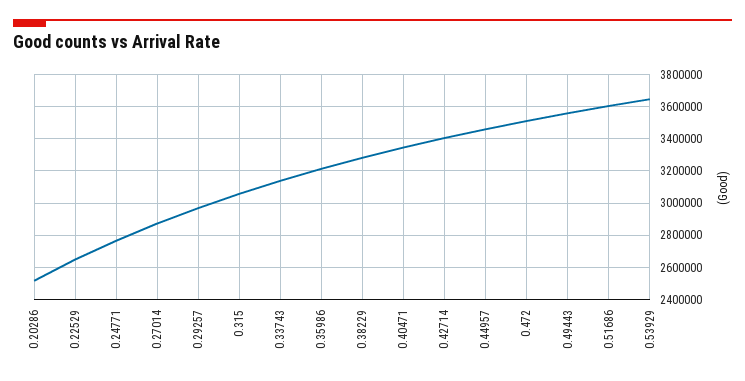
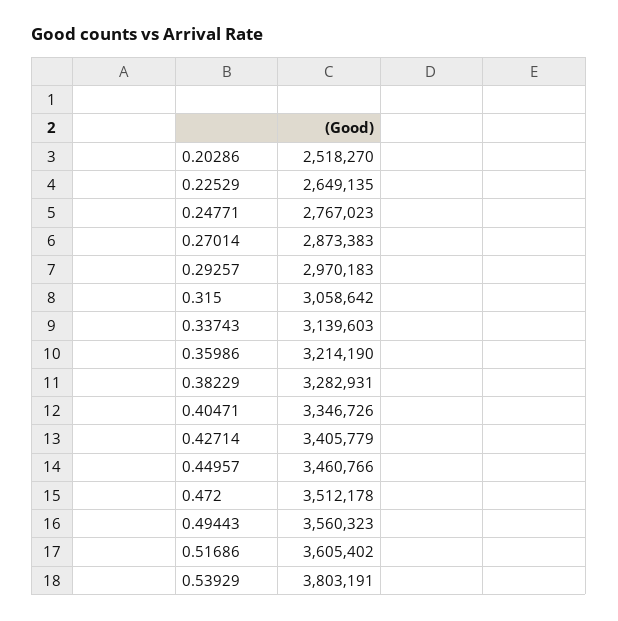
0.53929: 3650000 -> 3803191

